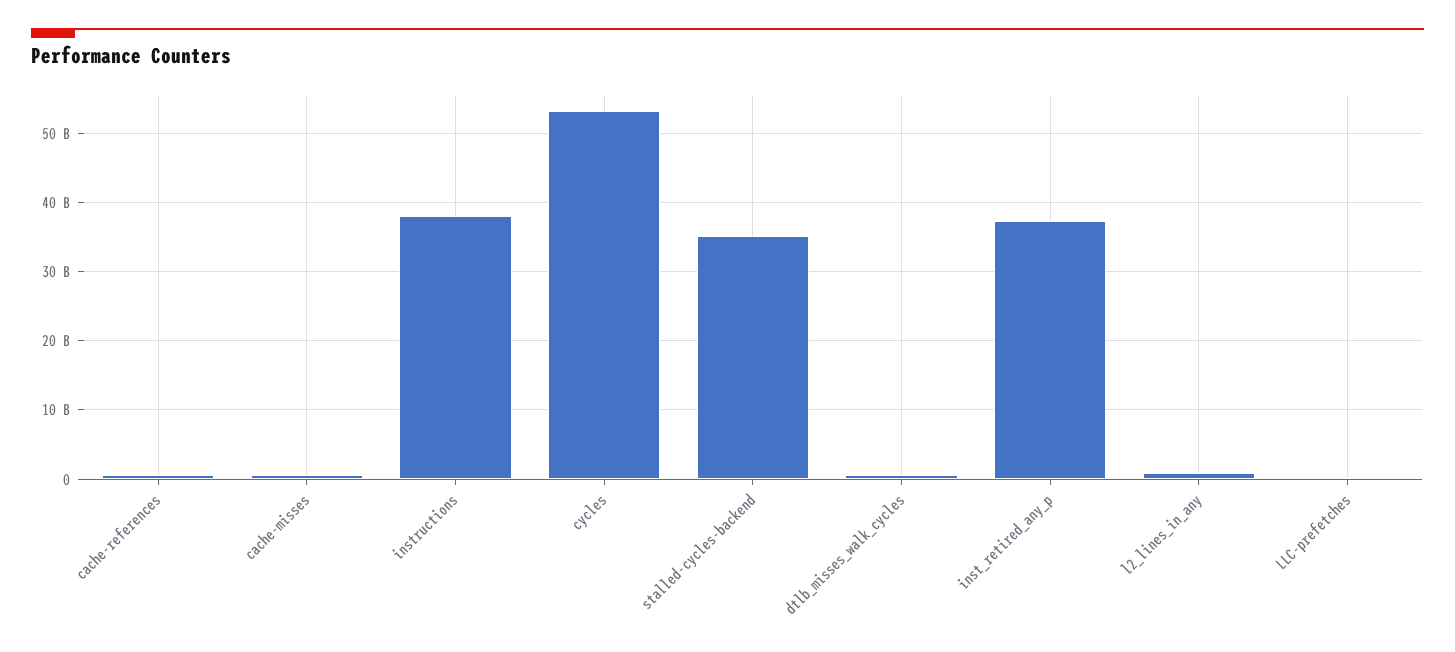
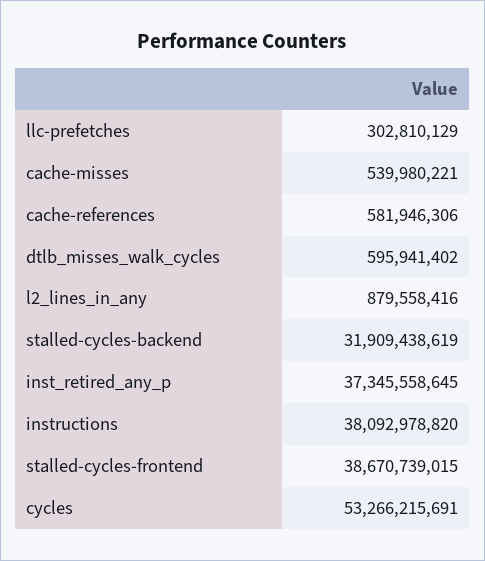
stalled-cycles-backend: 35000000000 -> 31909438619
stalled-cycles-frontend: none -> 38670739015

